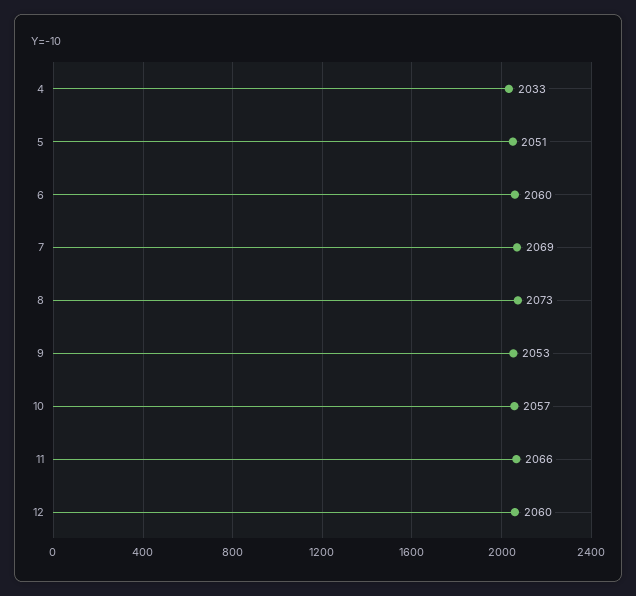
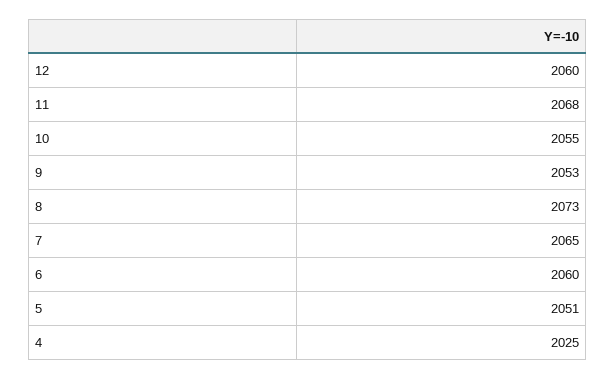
4: 2033 -> 2025
7: 2069 -> 2065
10: 2057 -> 2055
11: 2066 -> 2068

